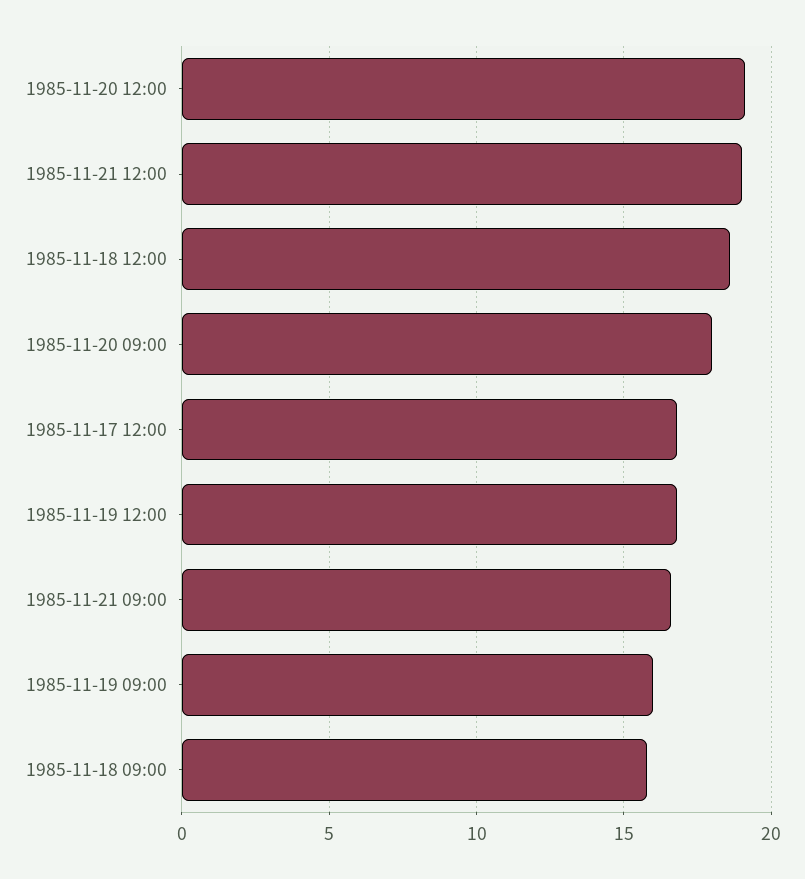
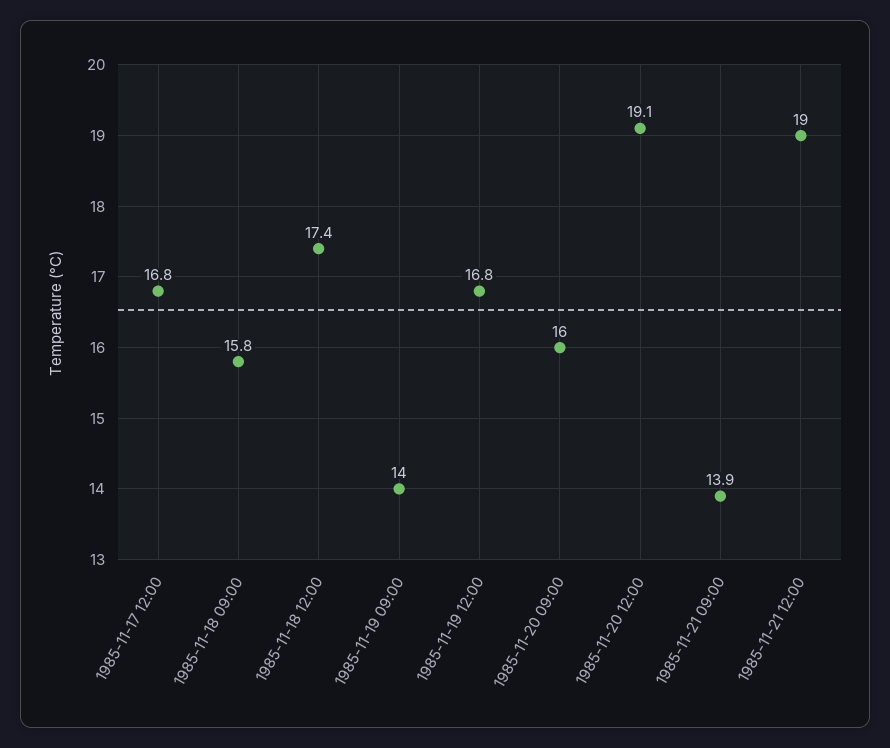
1985-11-18 12:00: 18.5 -> 17.4
1985-11-20 09:00: 18 -> 16
1985-11-21 09:00: 16.5 -> 13.9
1985-11-19 09:00: 16 -> 14

